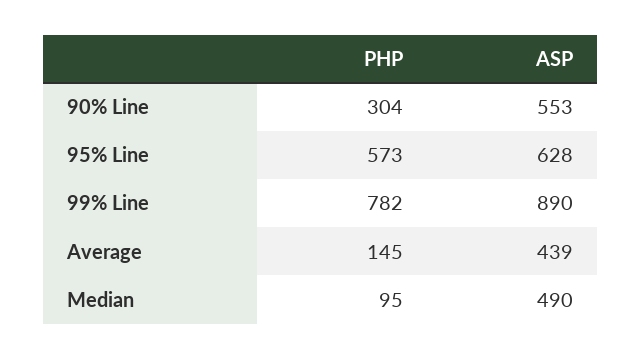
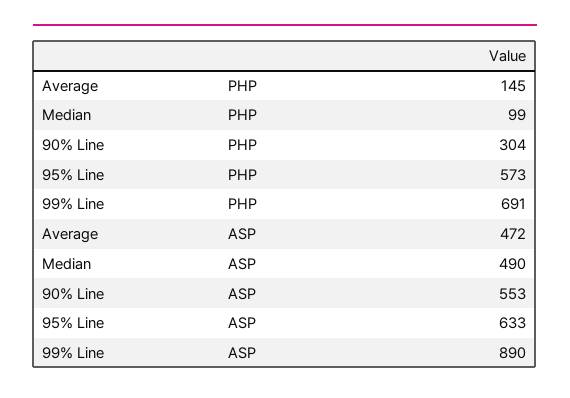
ASP, 95% Line: 628 -> 633
PHP, 99% Line: 782 -> 691
ASP, Average: 439 -> 472
PHP, Median: 95 -> 99

